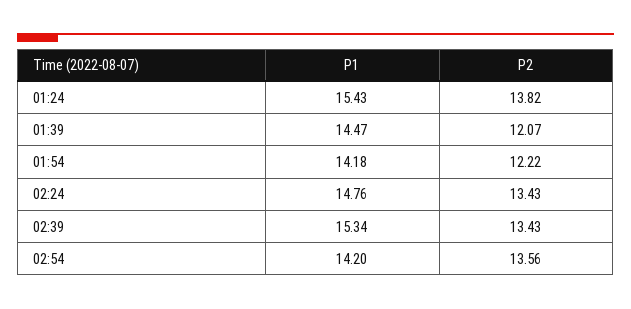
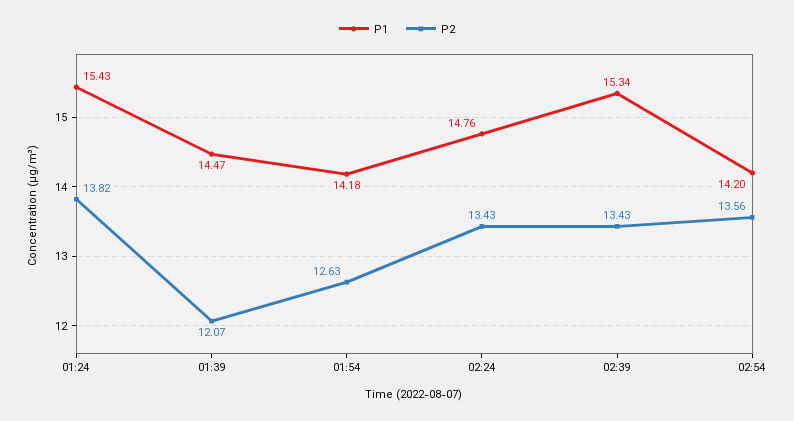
P2, 01:54: 12.22 -> 12.63

